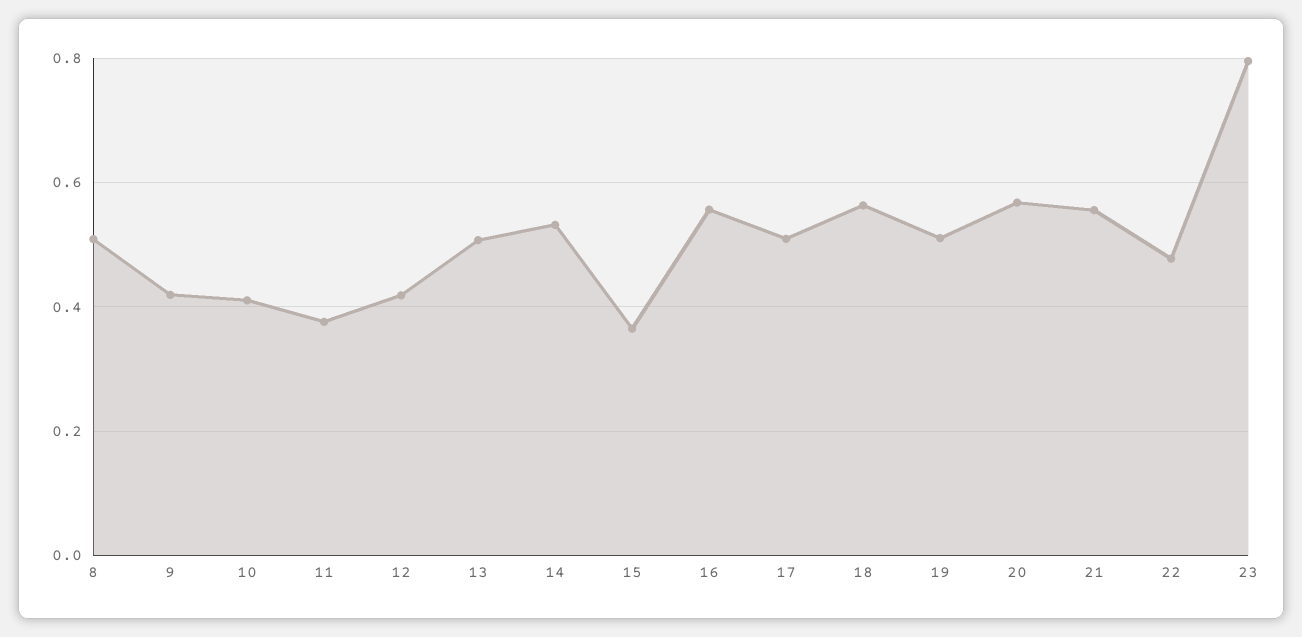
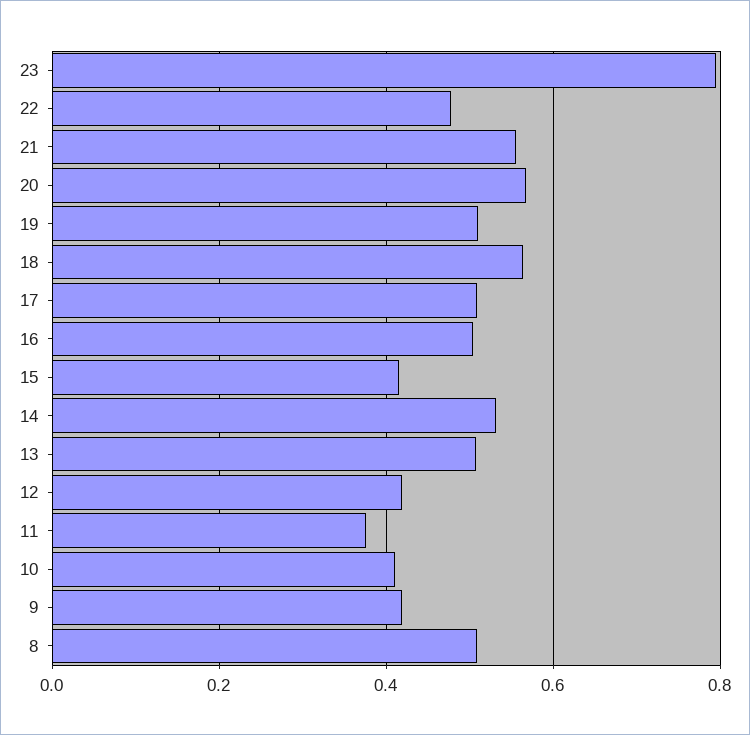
15: 0.36 -> 0.42
16: 0.56 -> 0.5

